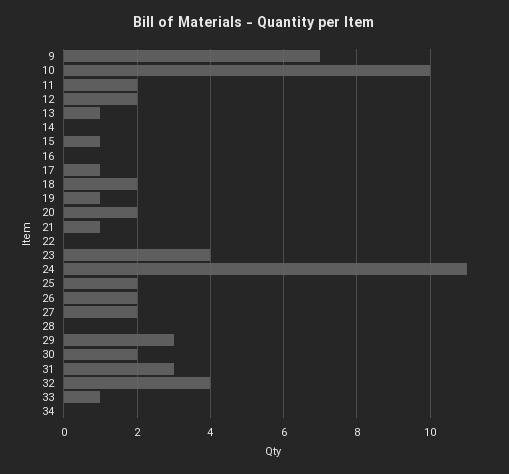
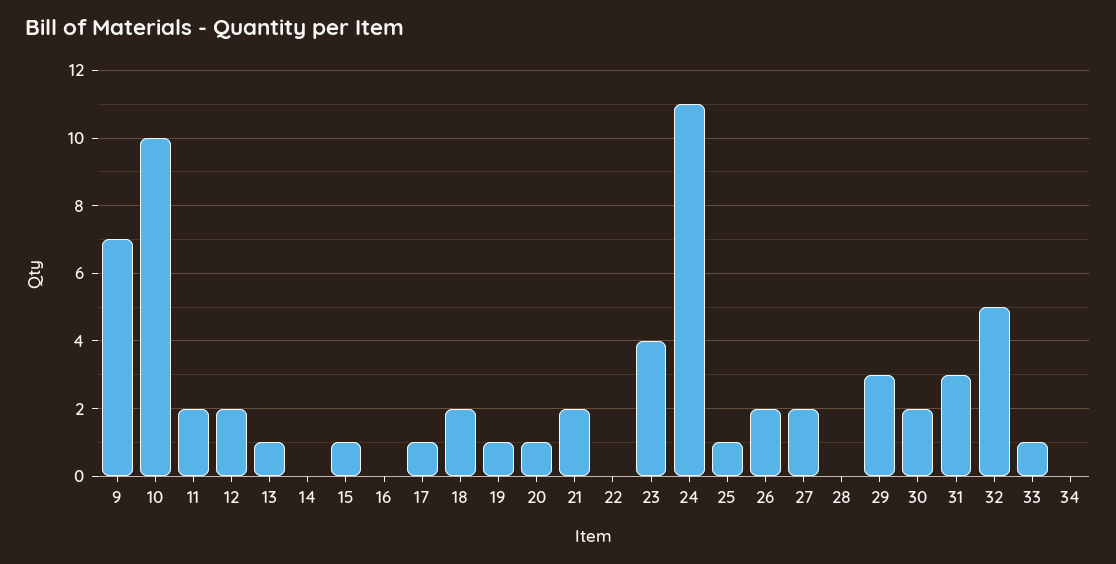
20: 2 -> 1
21: 1 -> 2
25: 2 -> 1
32: 4 -> 5

